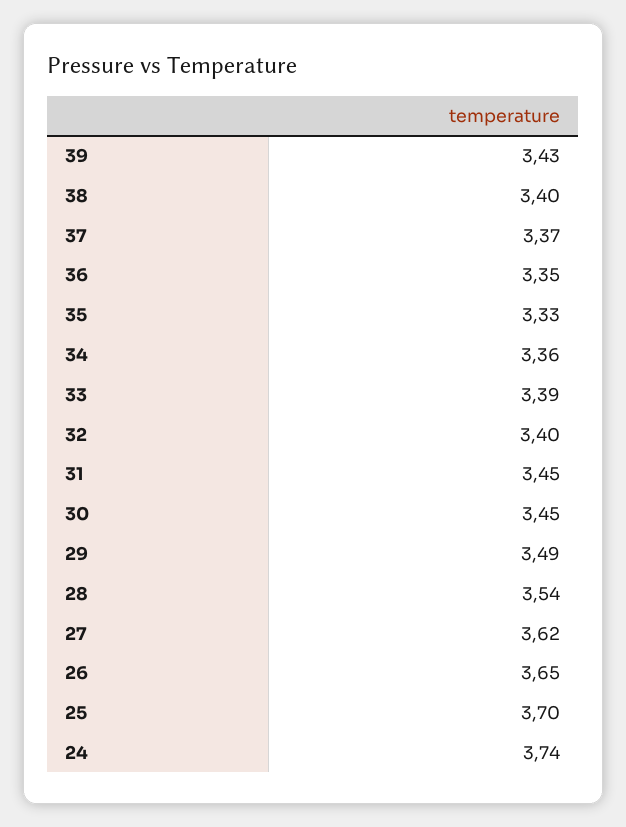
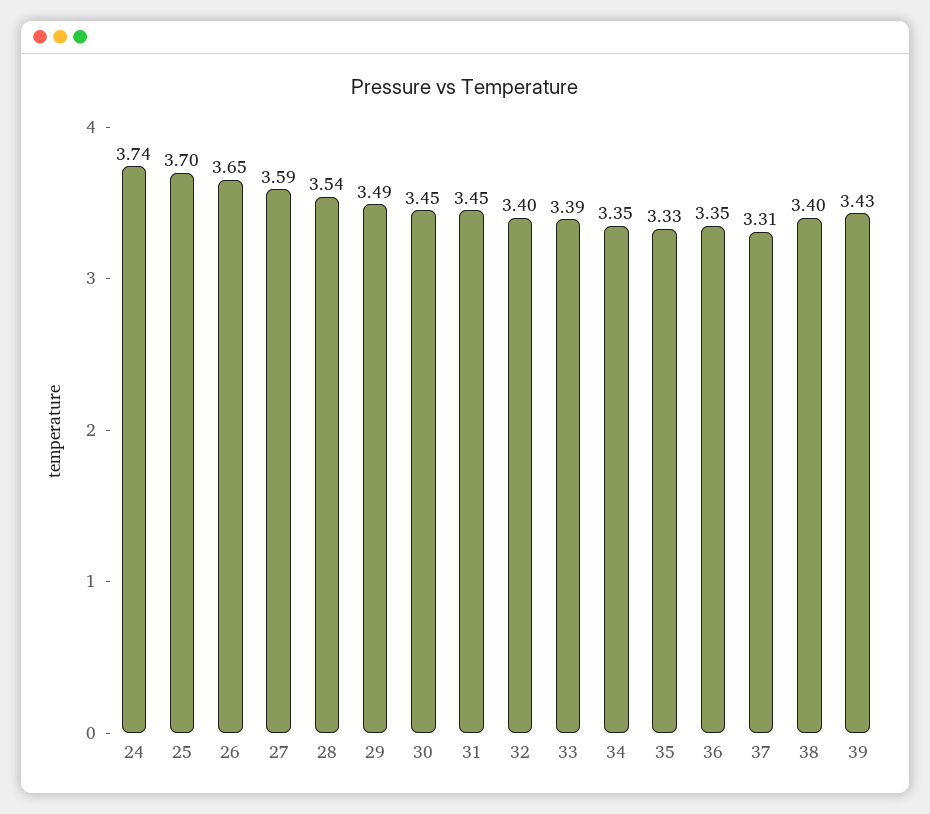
37: 3.37 -> 3.31
34: 3.36 -> 3.35
27: 3.62 -> 3.59

